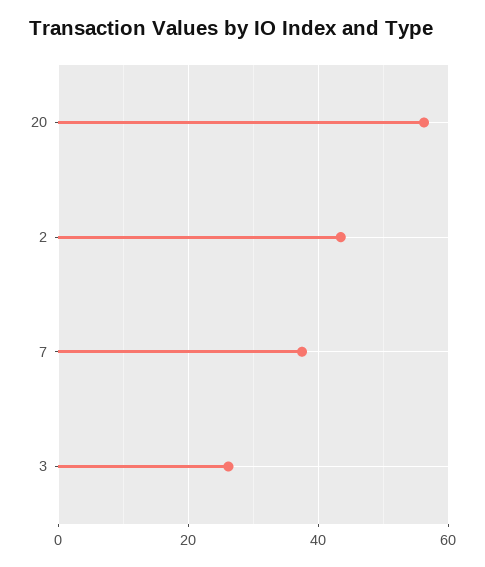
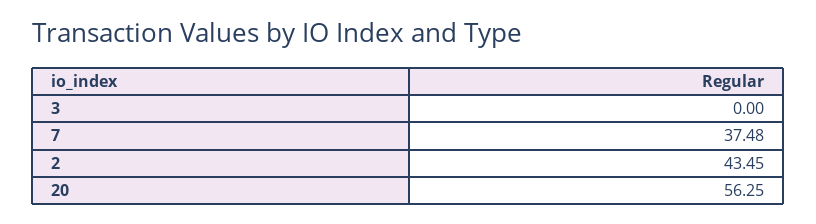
3: 26 -> 0

